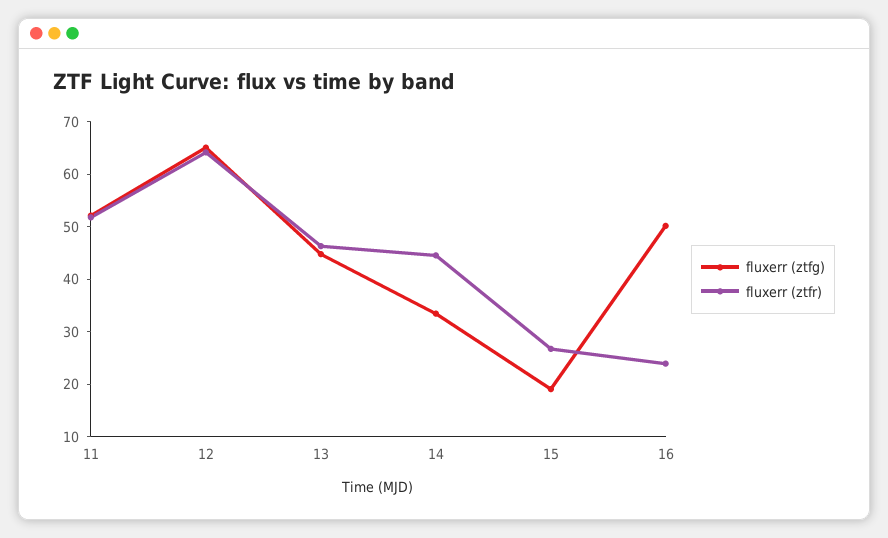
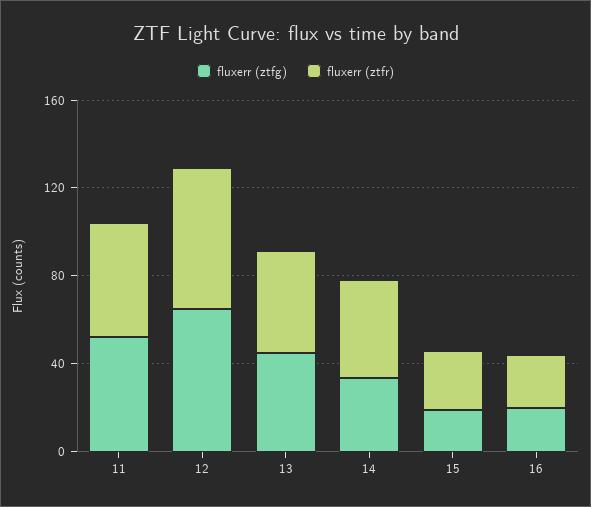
fluxerr (ztfg), 16: 50 -> 20

